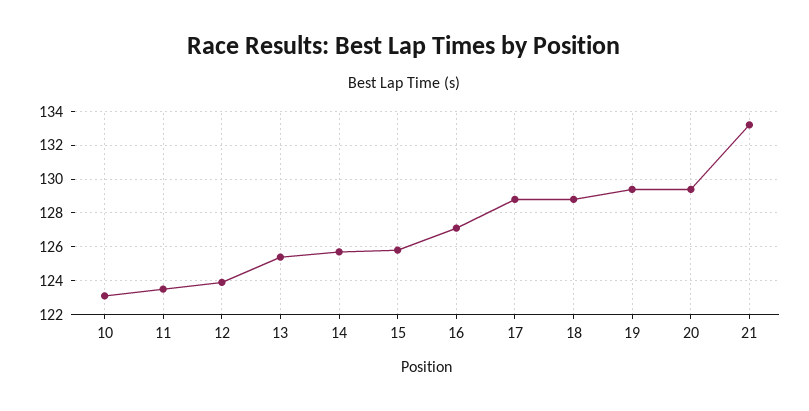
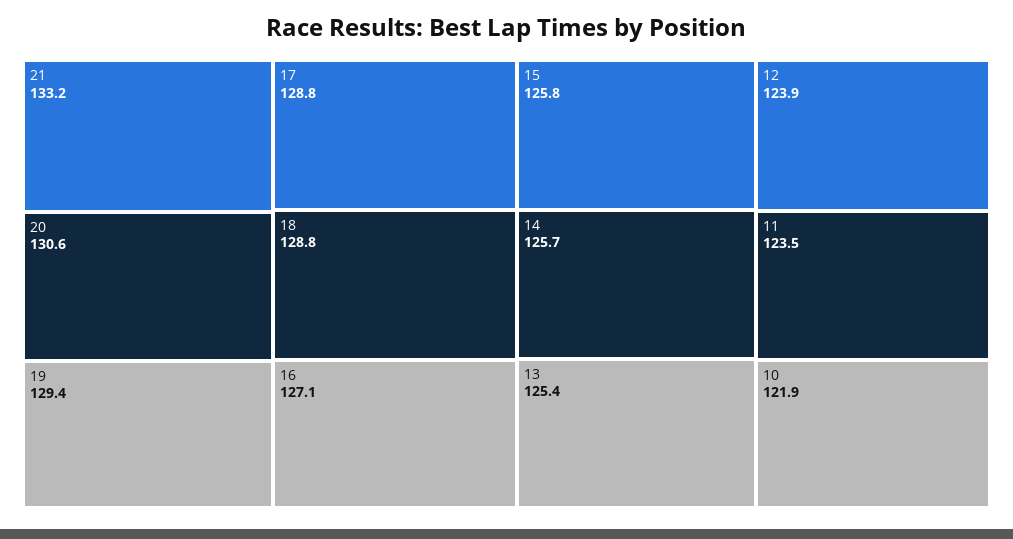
10: 123 -> 121.9
20: 129.5 -> 130.6

